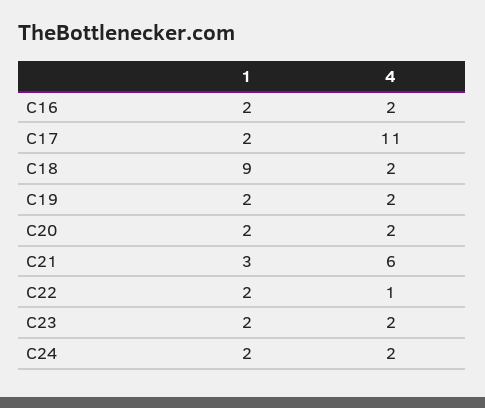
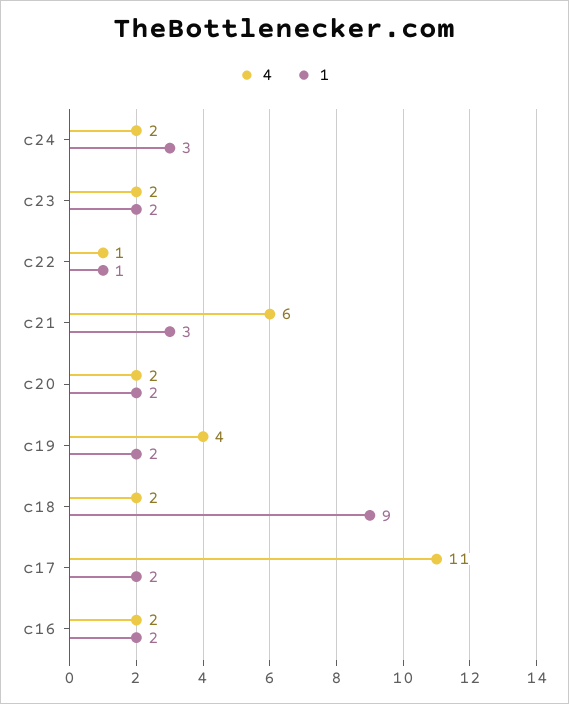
4, C19: 2 -> 4
1, C22: 2 -> 1
1, C24: 2 -> 3

